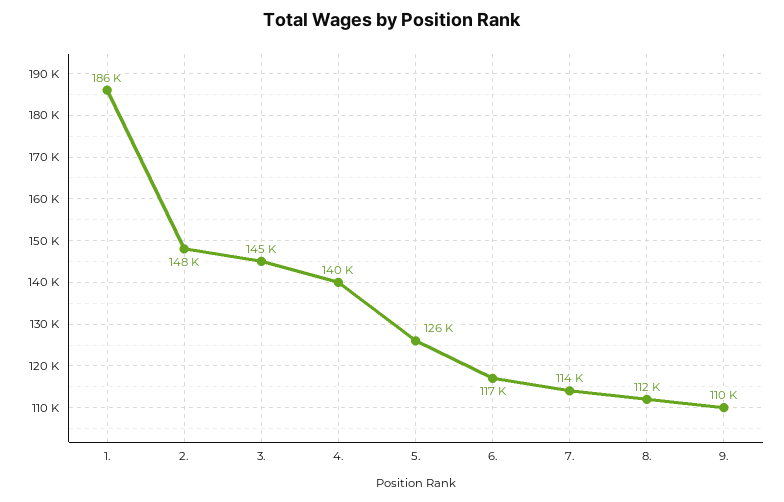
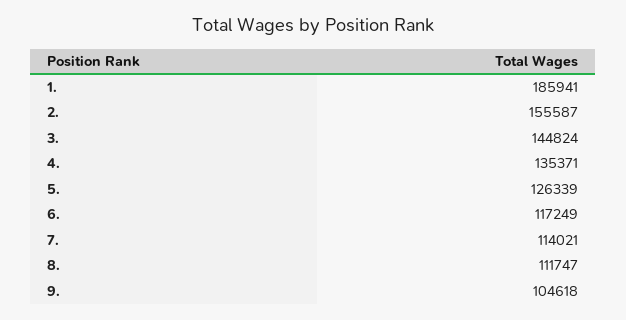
2.: 148000 -> 155587
4.: 140000 -> 135371
9.: 110000 -> 104618

